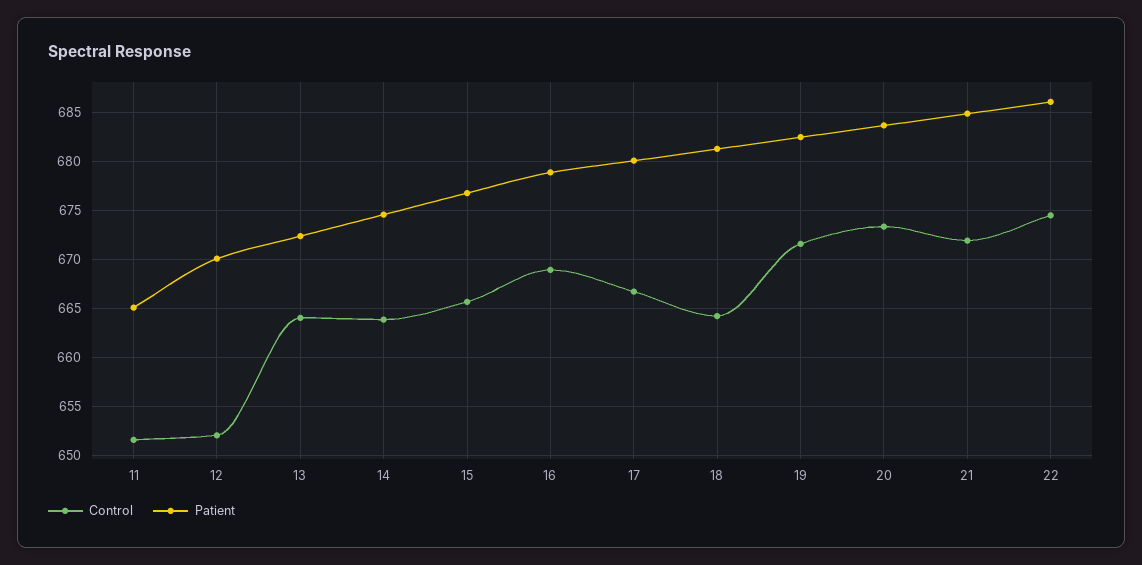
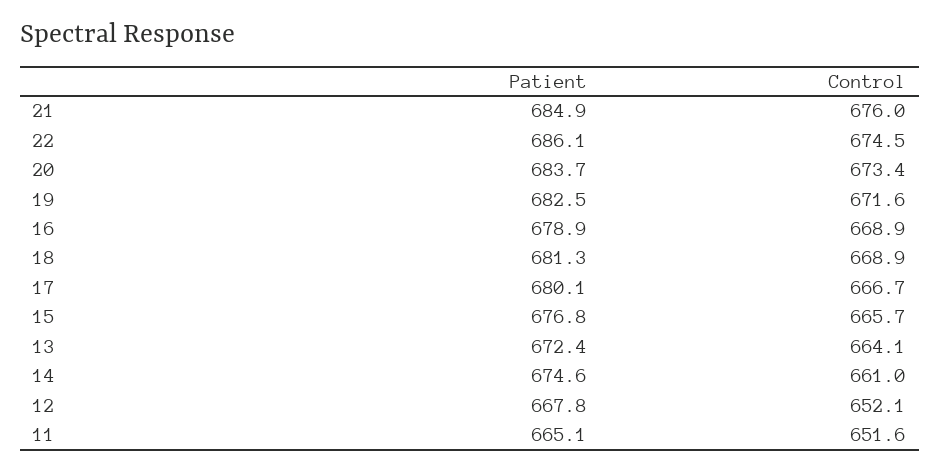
Patient, 12: 670 -> 667.8
Control, 14: 664 -> 661
Control, 18: 664 -> 668.9
Control, 21: 672 -> 676

